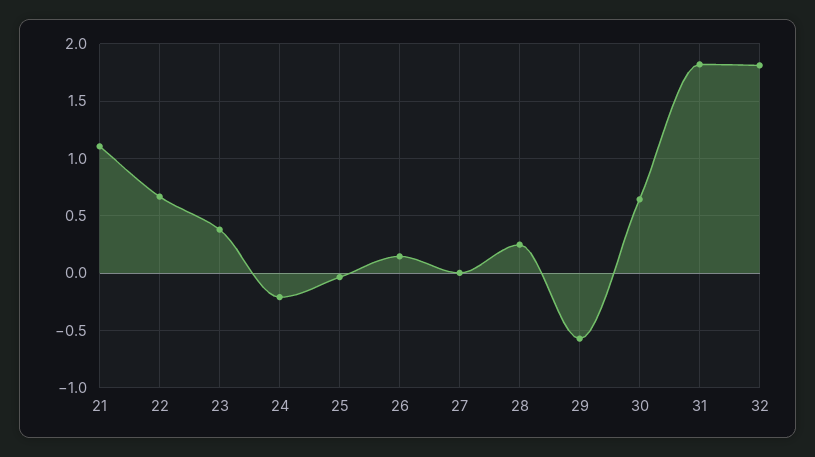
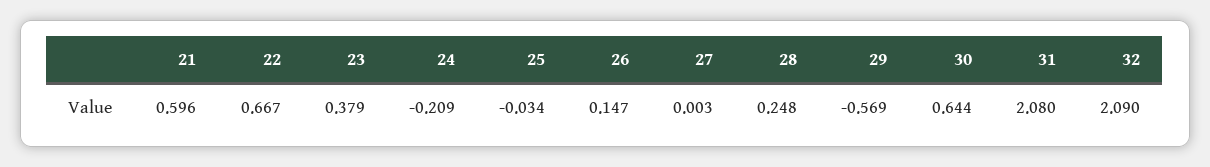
21: 1.1 -> 0.596
31: 1.8 -> 2.08
32: 1.8 -> 2.09

